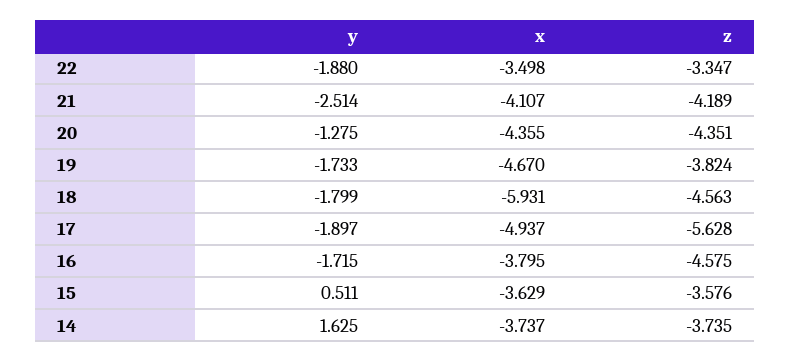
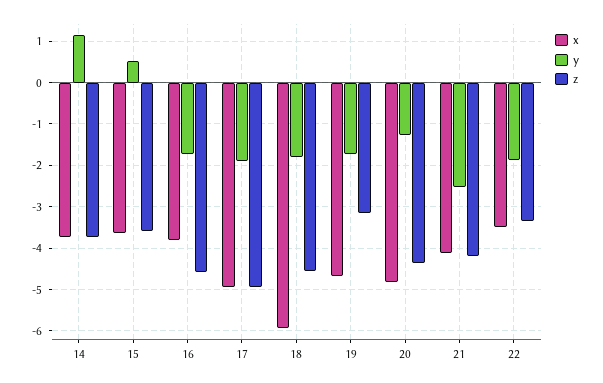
x, 20: -4.355 -> -4.8
z, 19: -3.824 -> -3.2
z, 17: -5.628 -> -5
y, 14: 1.625 -> 1.2

